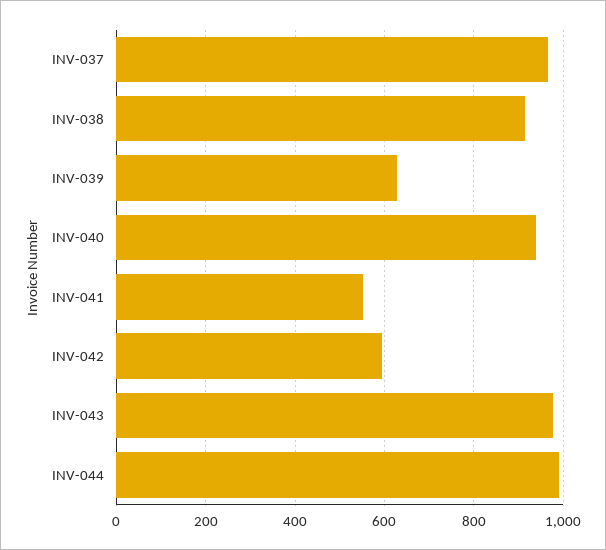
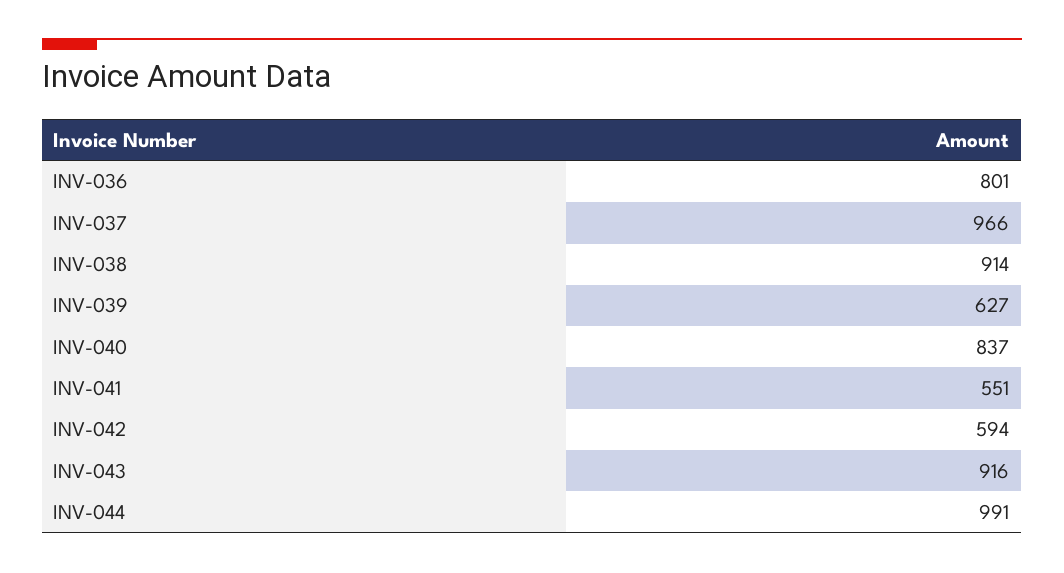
INV-040: 940 -> 837
INV-043: 980 -> 916
INV-036: none -> 801

